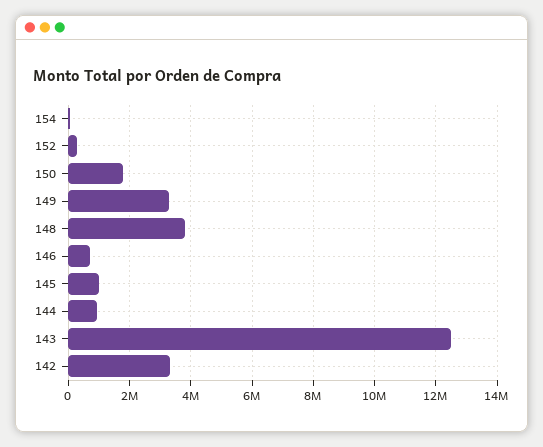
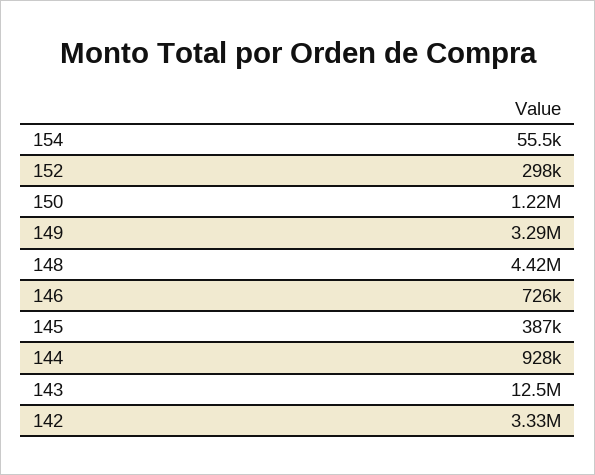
150: 1800000 -> 1220000
148: 3800000 -> 4420000
145: 1000000 -> 387000

